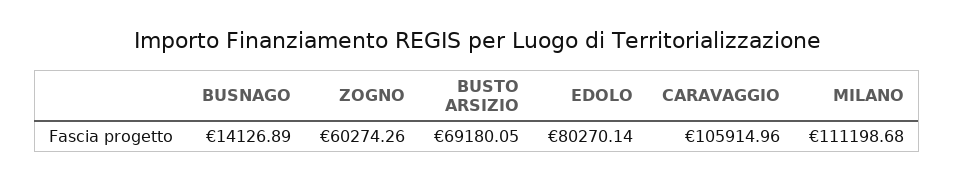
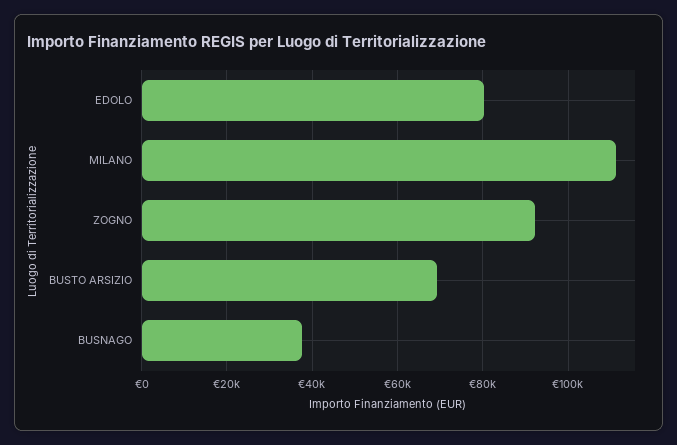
BUSNAGO: 14126.89 -> 38000
ZOGNO: 60274.26 -> 92000
CARAVAGGIO: 105914.96 -> none

